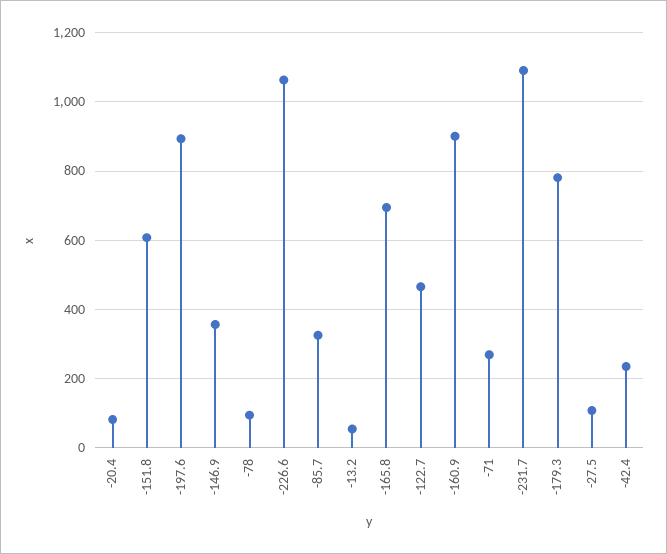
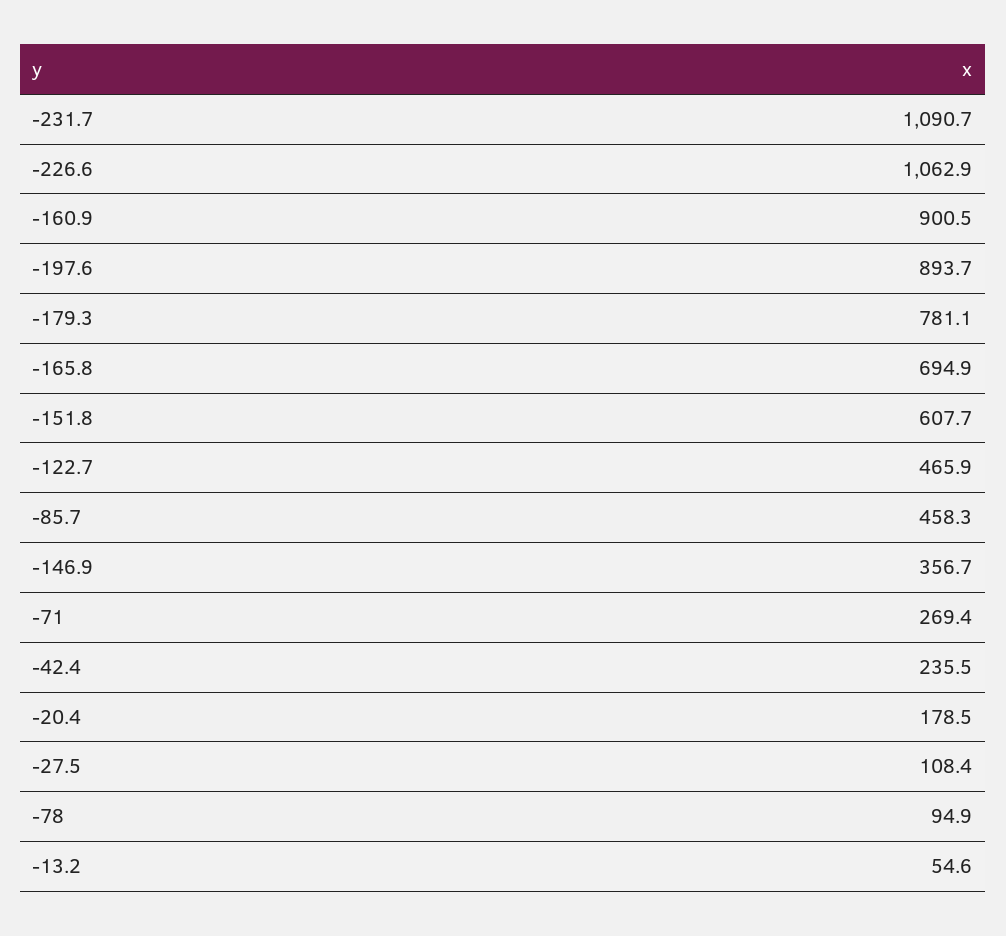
-20.4: 80 -> 178.5
-85.7: 320 -> 458.3

